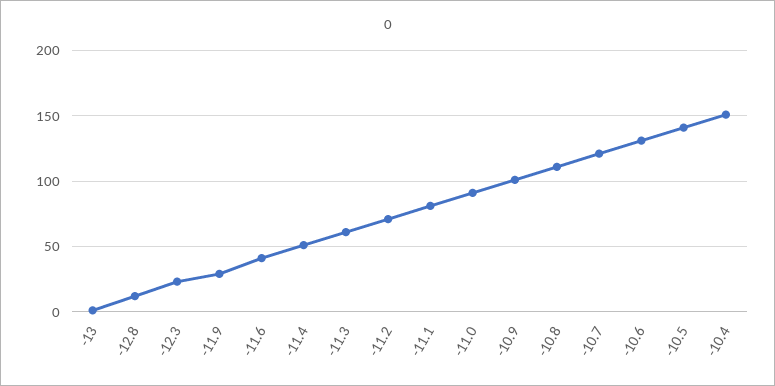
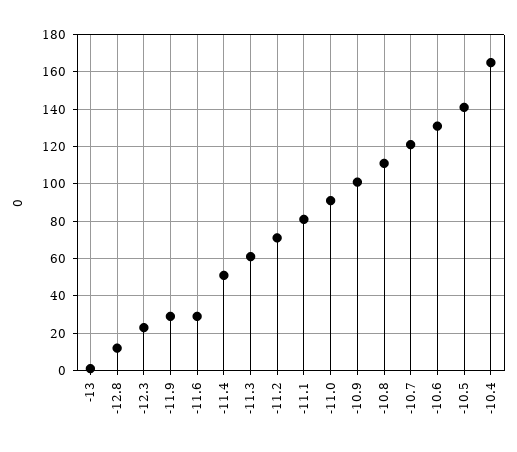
-11.6: 40 -> 30
-10.4: 150 -> 165

